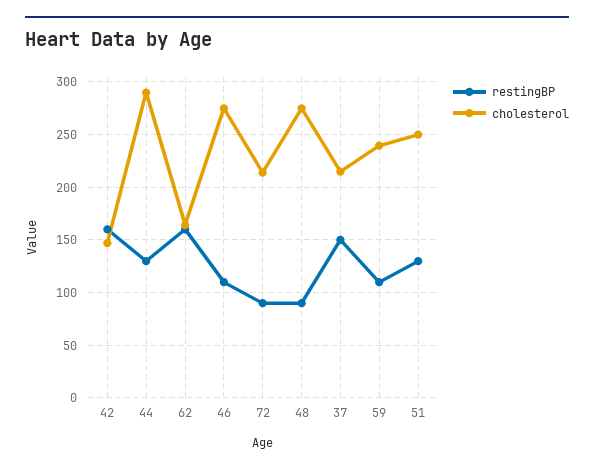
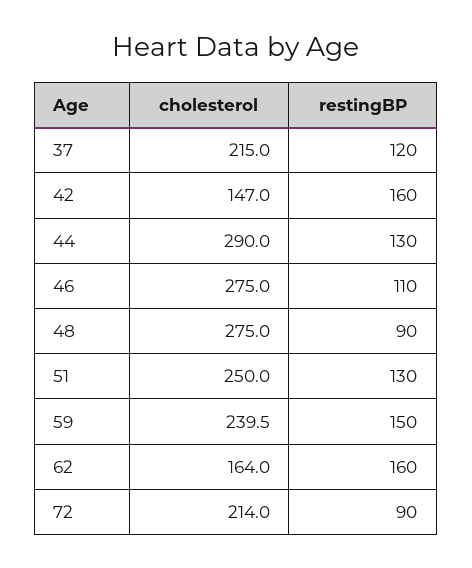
restingBP, 37: 150 -> 120
restingBP, 59: 110 -> 150

